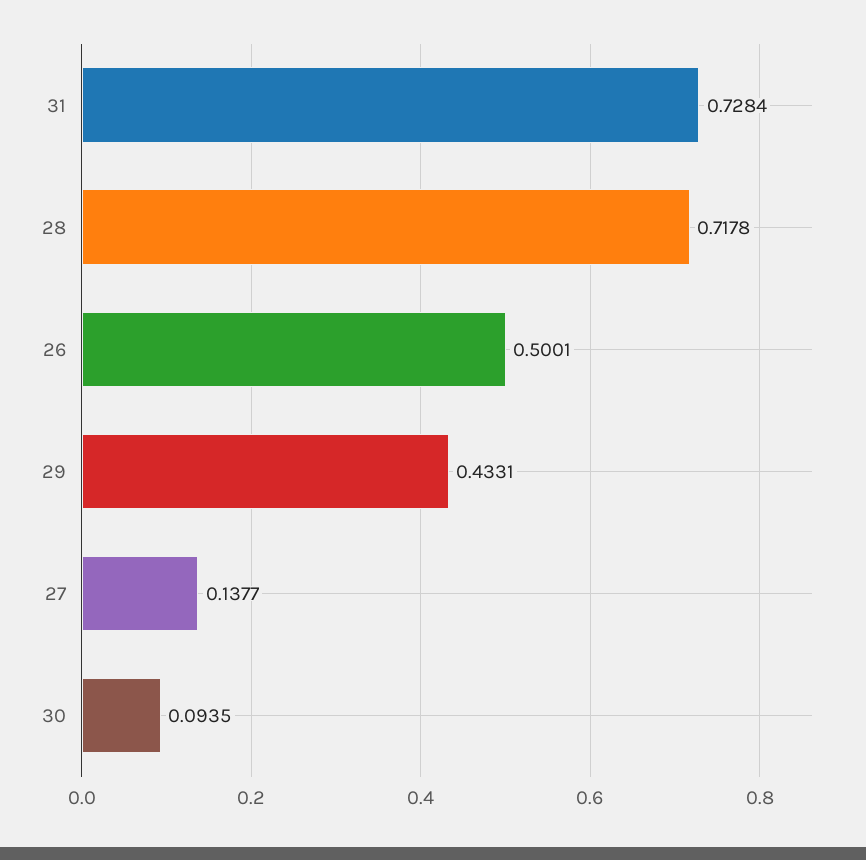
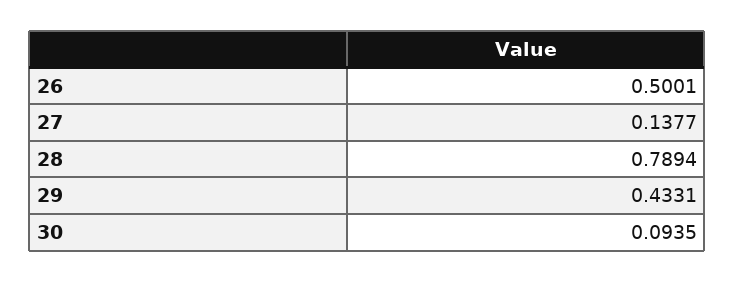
31: 0.7284 -> none
28: 0.7178 -> 0.7894

